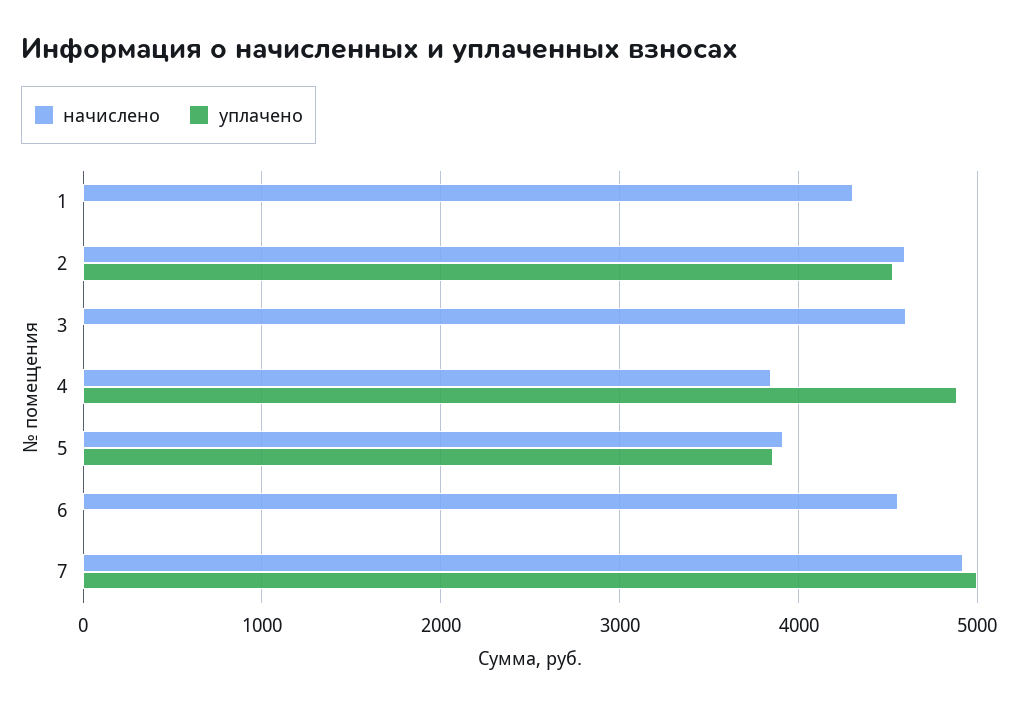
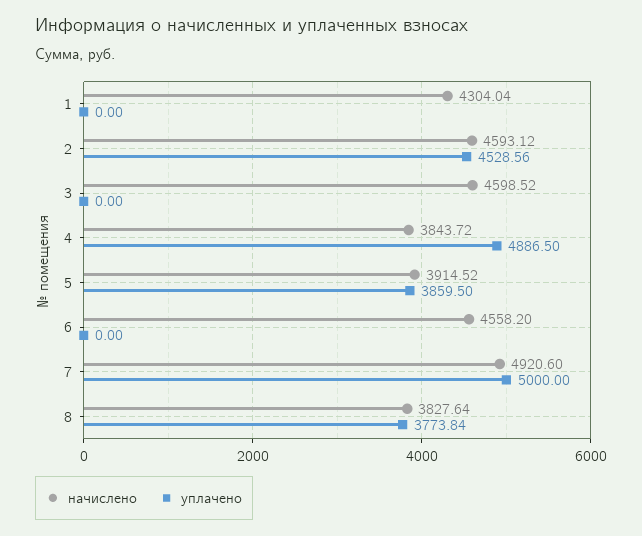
начислено, 8: none -> 3827.64
уплачено, 8: none -> 3773.84

